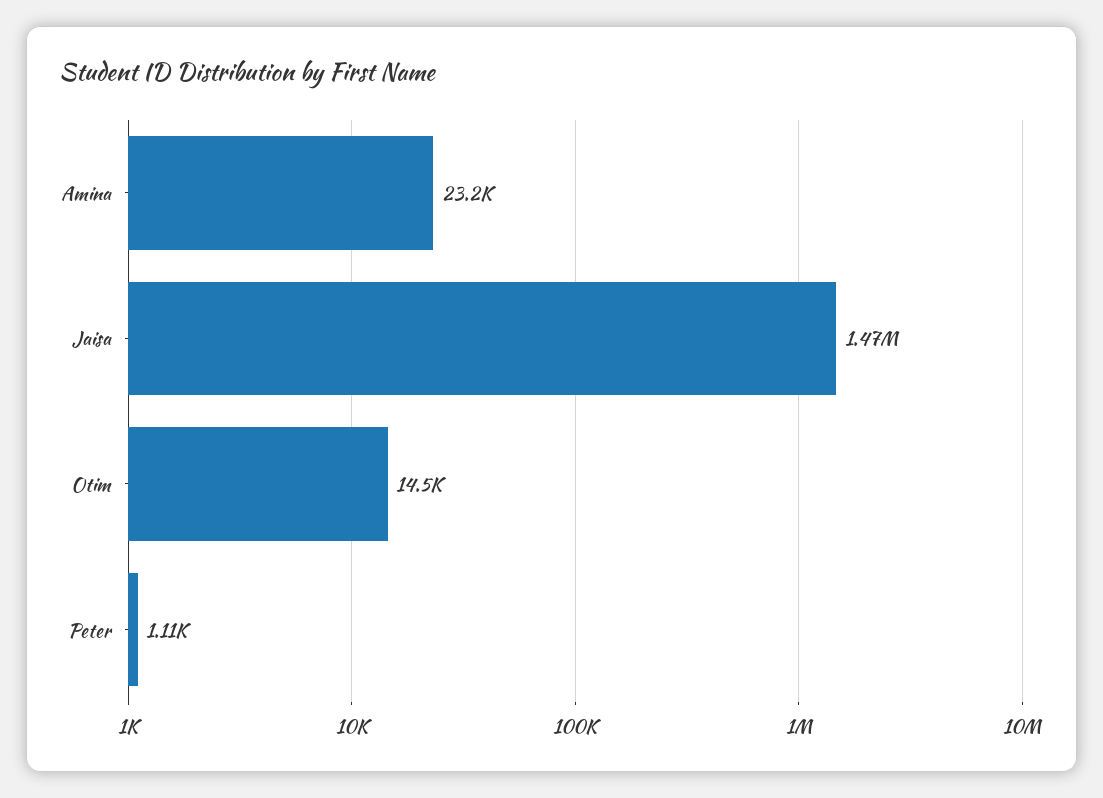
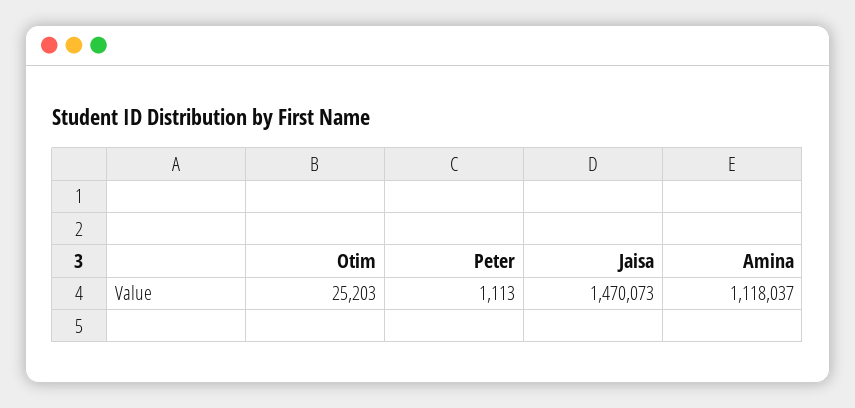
Amina: 23200 -> 1118037
Otim: 14500 -> 25203

